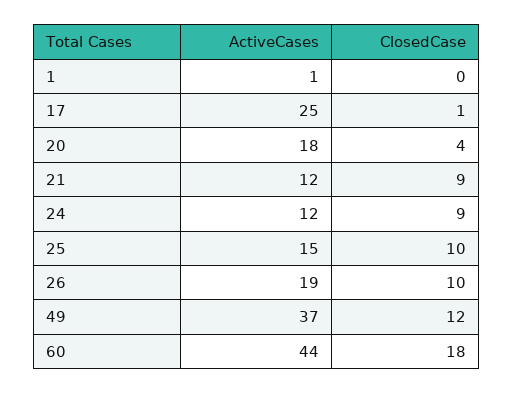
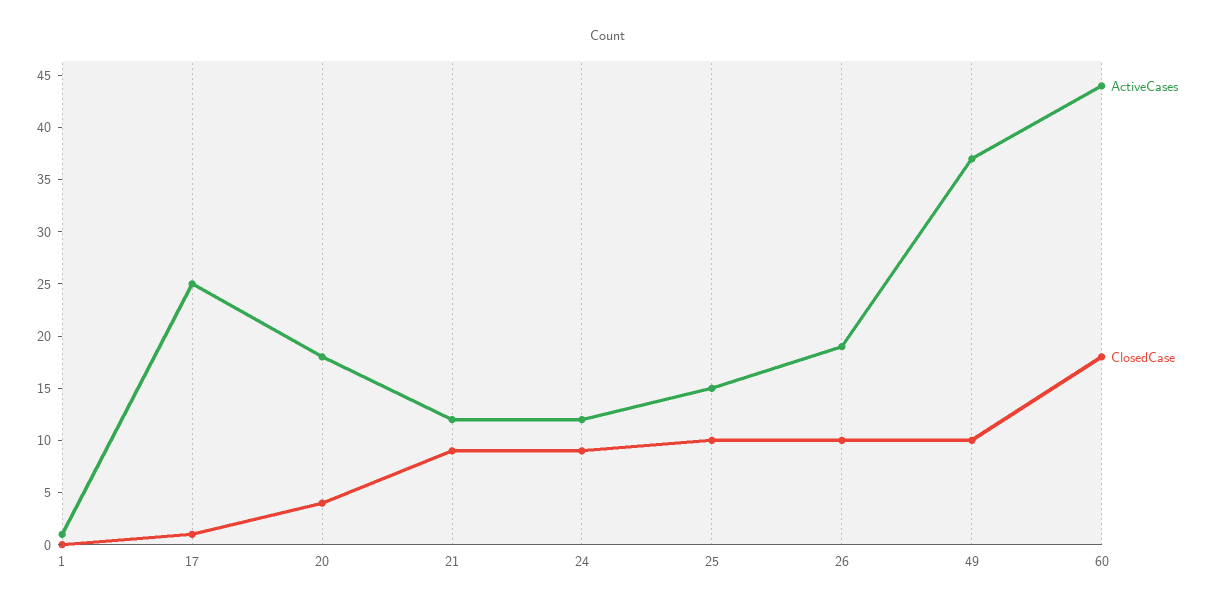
ClosedCase, 49: 12 -> 10

